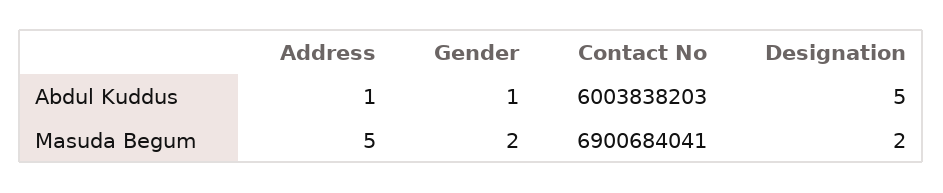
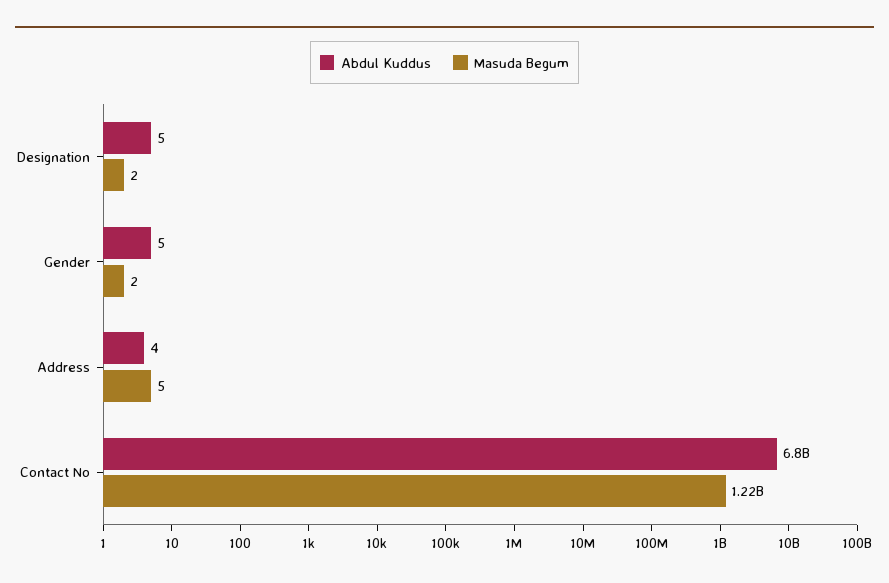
Abdul Kuddus, Address: 1 -> 4
Abdul Kuddus, Gender: 1 -> 5
Abdul Kuddus, Contact No: 6003838203 -> 6800000000
Masuda Begum, Contact No: 6900684041 -> 1220000000

